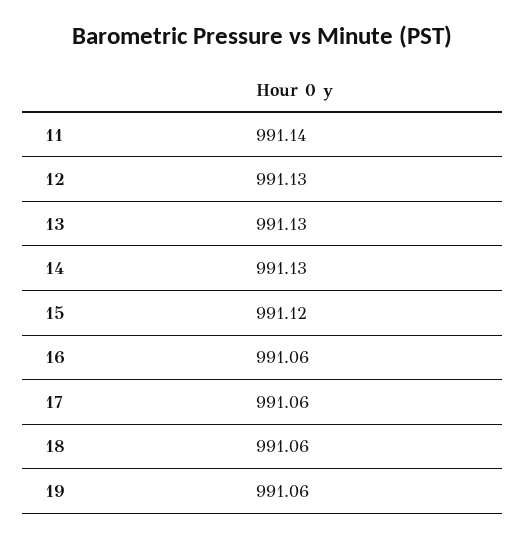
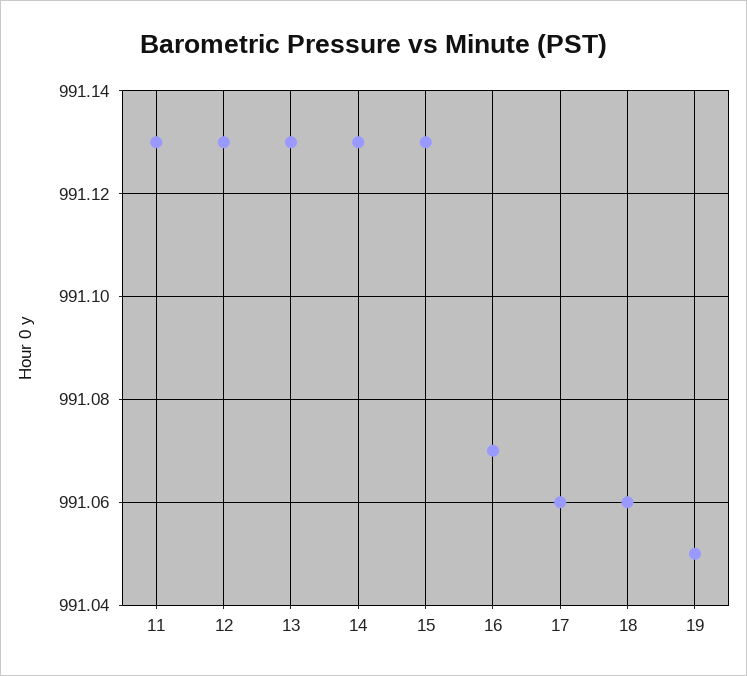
11: 991.14 -> 991.13
15: 991.12 -> 991.13
16: 991.06 -> 991.07
19: 991.06 -> 991.05

